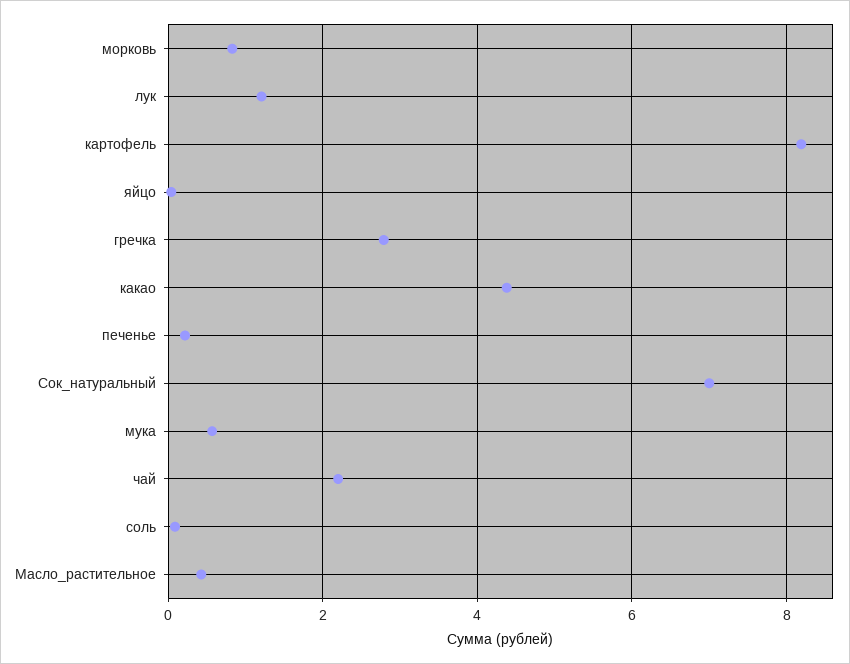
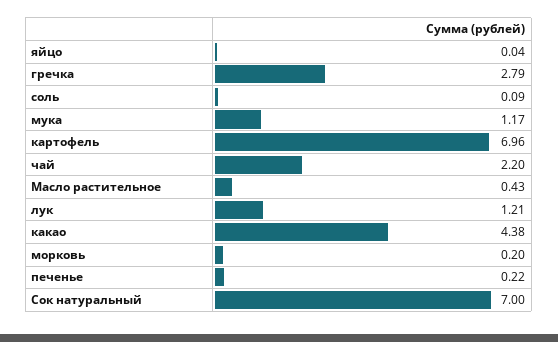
морковь: 0.8 -> 0.2
картофель: 8.2 -> 6.96
мука: 0.6 -> 1.17

